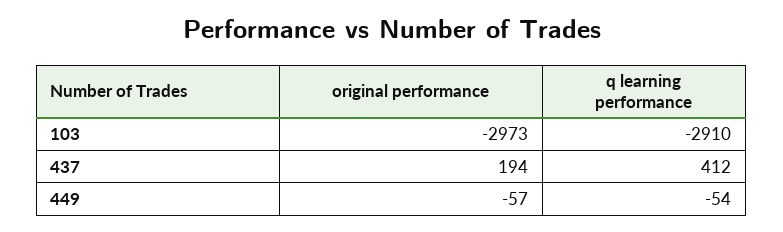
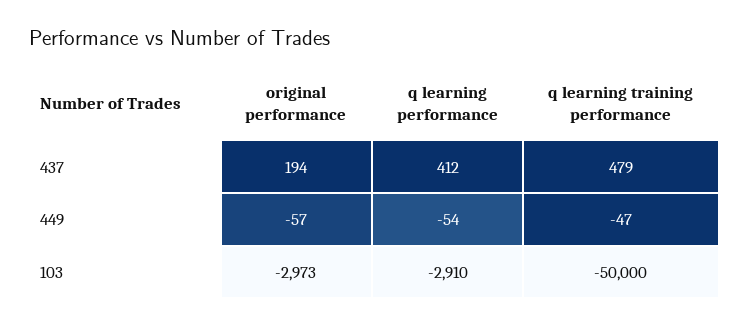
q learning training performance, 437: none -> 479
q learning training performance, 449: none -> -47
q learning training performance, 103: none -> -50000

